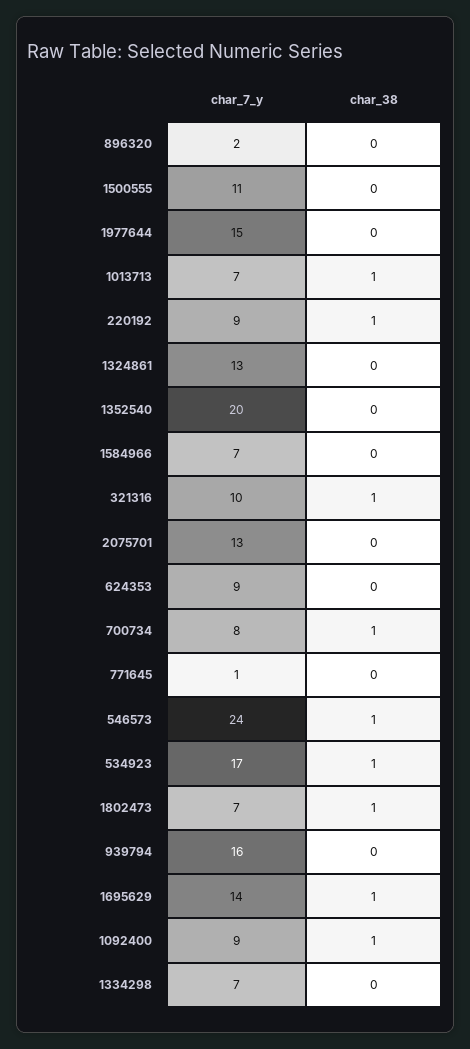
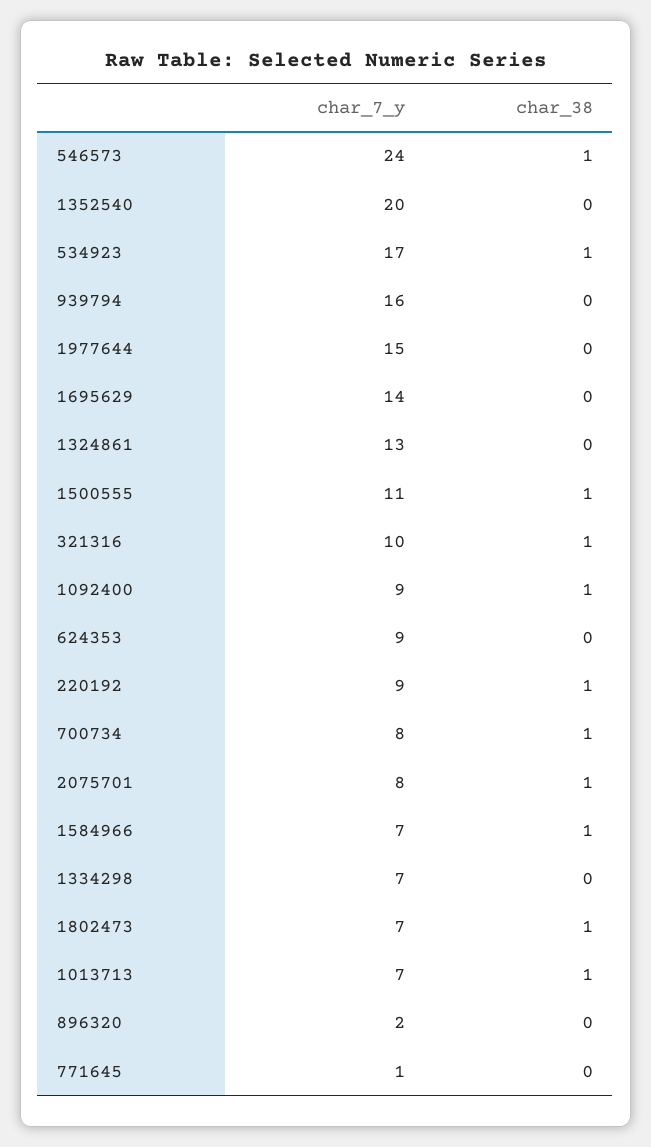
char_38, 1500555: 0 -> 1
char_38, 1584966: 0 -> 1
char_7_y, 2075701: 13 -> 8
char_38, 2075701: 0 -> 1
char_38, 1695629: 1 -> 0

